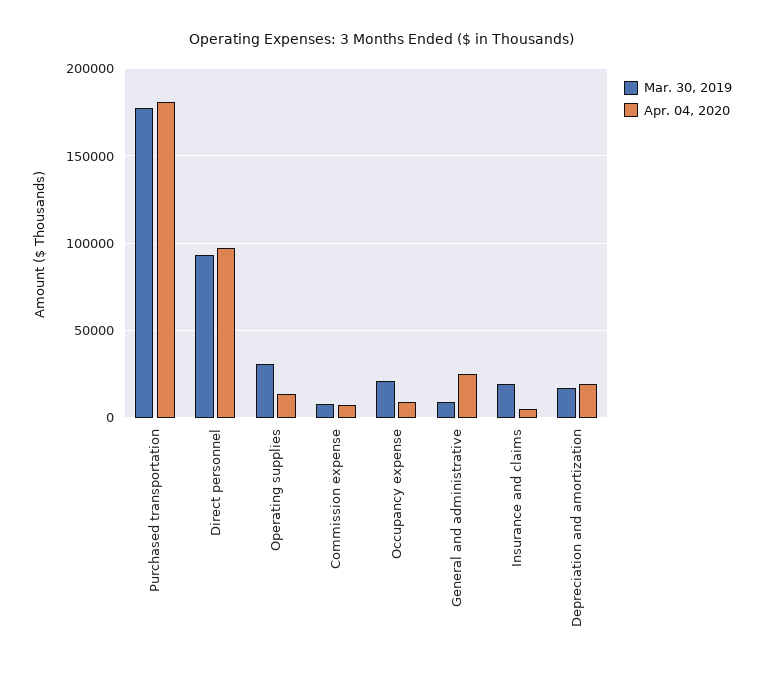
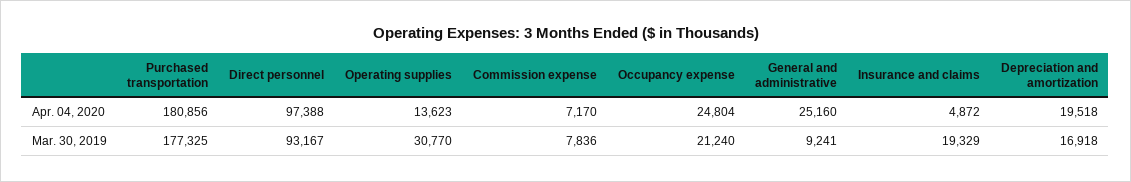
Apr. 04, 2020, Occupancy expense: 10000 -> 24804

